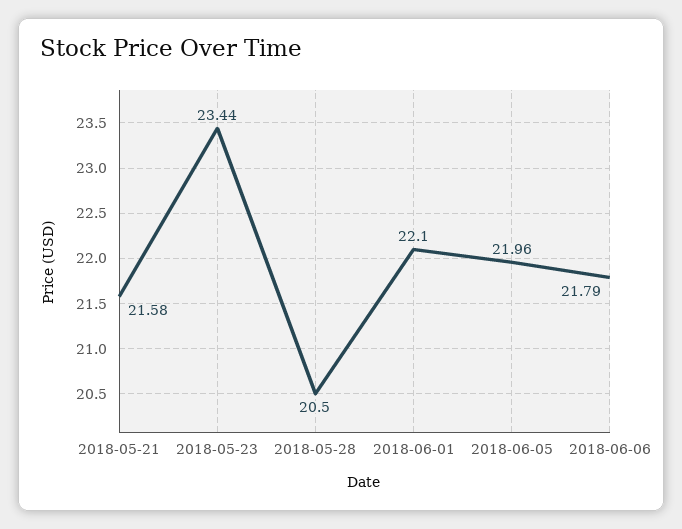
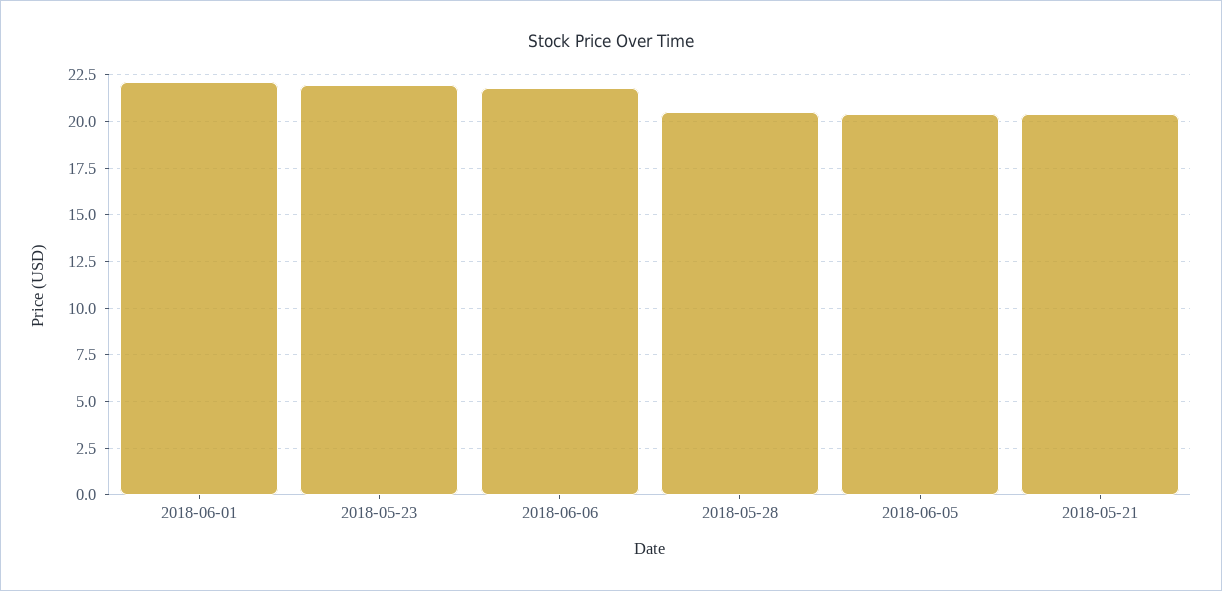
2018-05-21: 21.58 -> 20.5
2018-05-23: 23.44 -> 22
2018-06-05: 21.96 -> 20.5

